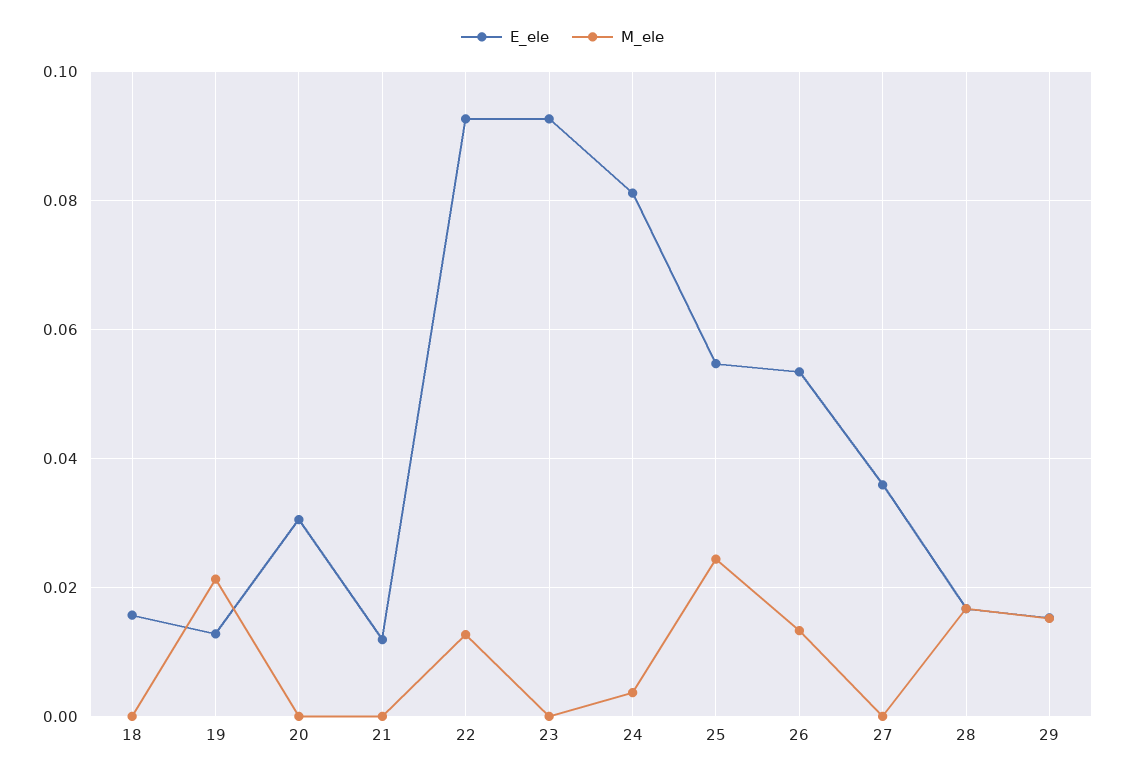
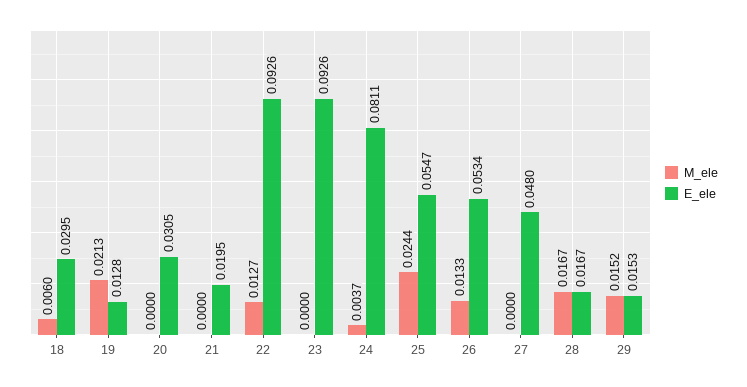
E_ele, 18: 0.016 -> 0.0295
M_ele, 18: 0 -> 0.006
E_ele, 21: 0.012 -> 0.0195
E_ele, 27: 0.036 -> 0.048

